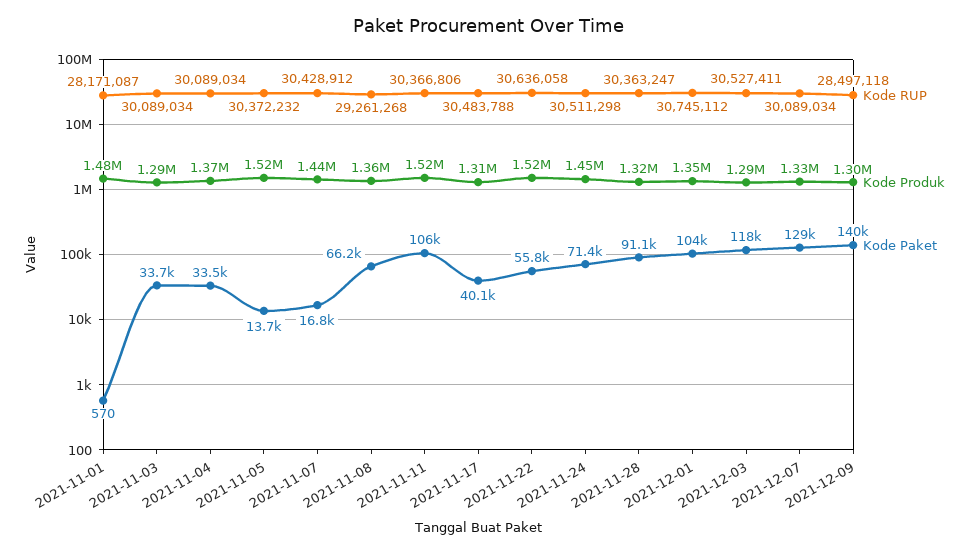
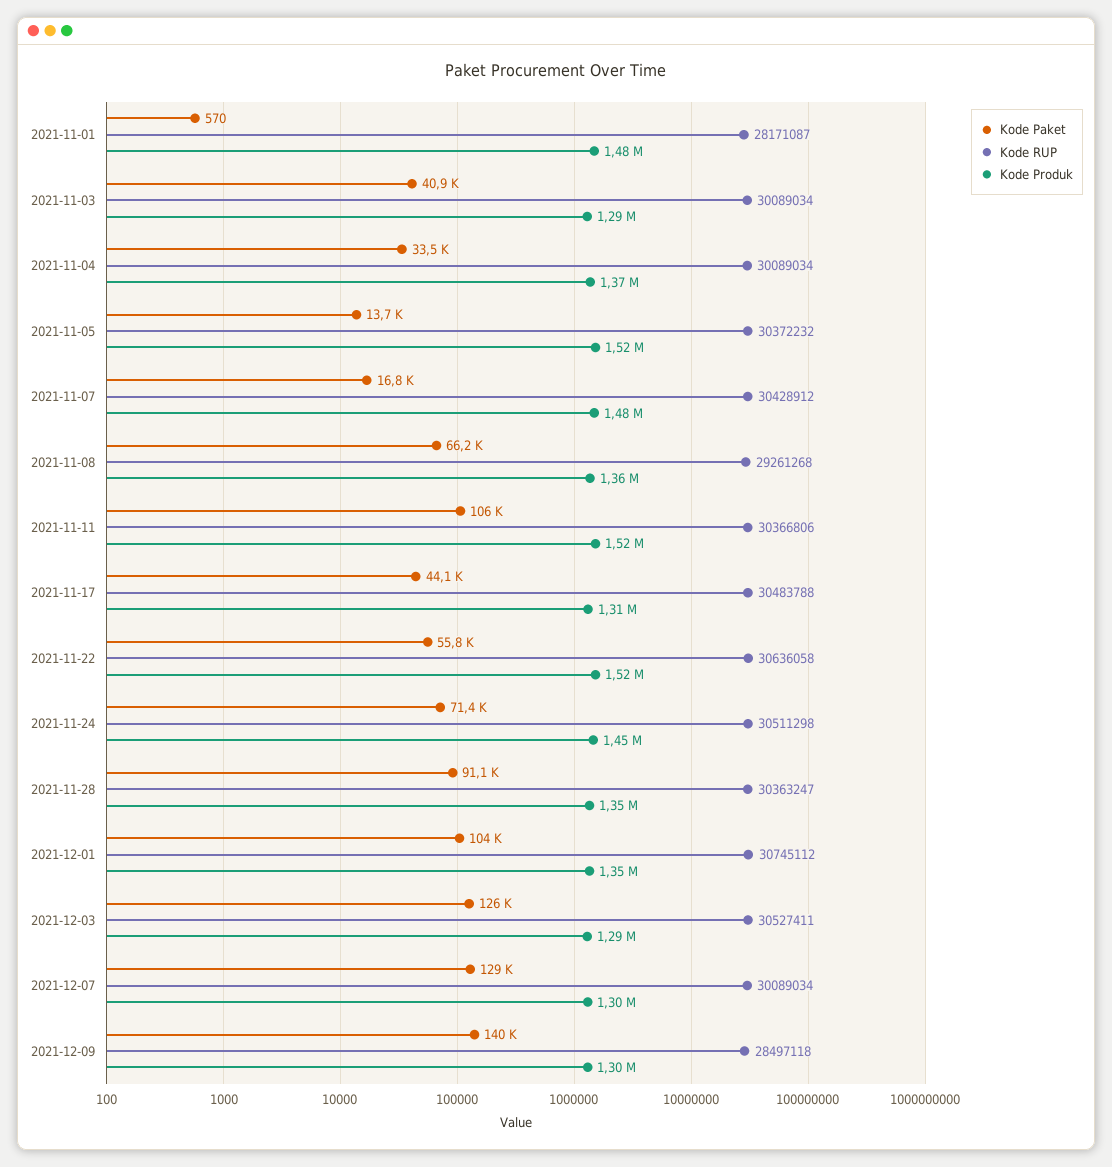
Kode Paket, 2021-11-03: 33700 -> 40900
Kode Produk, 2021-11-07: 1440000 -> 1480000
Kode Paket, 2021-11-17: 40100 -> 44100
Kode Produk, 2021-11-28: 1320000 -> 1350000
Kode Paket, 2021-12-03: 118000 -> 126000
Kode Produk, 2021-12-07: 1330000 -> 1300000

